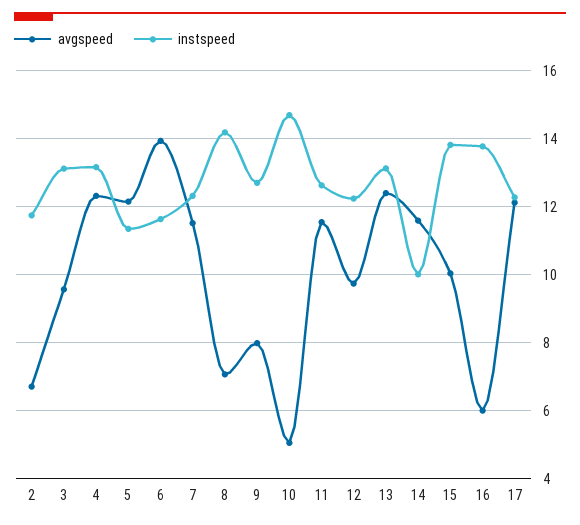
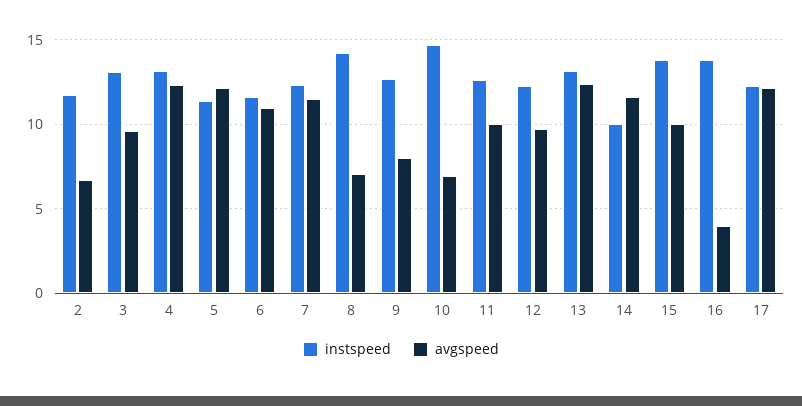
avgspeed, 6: 14 -> 11
avgspeed, 10: 5 -> 7
avgspeed, 11: 11.6 -> 10
avgspeed, 16: 6 -> 4

